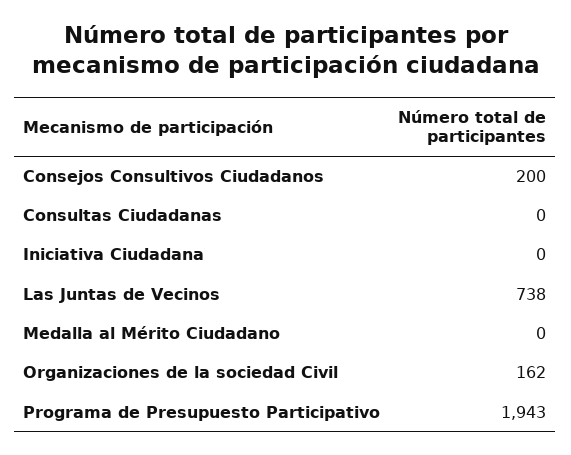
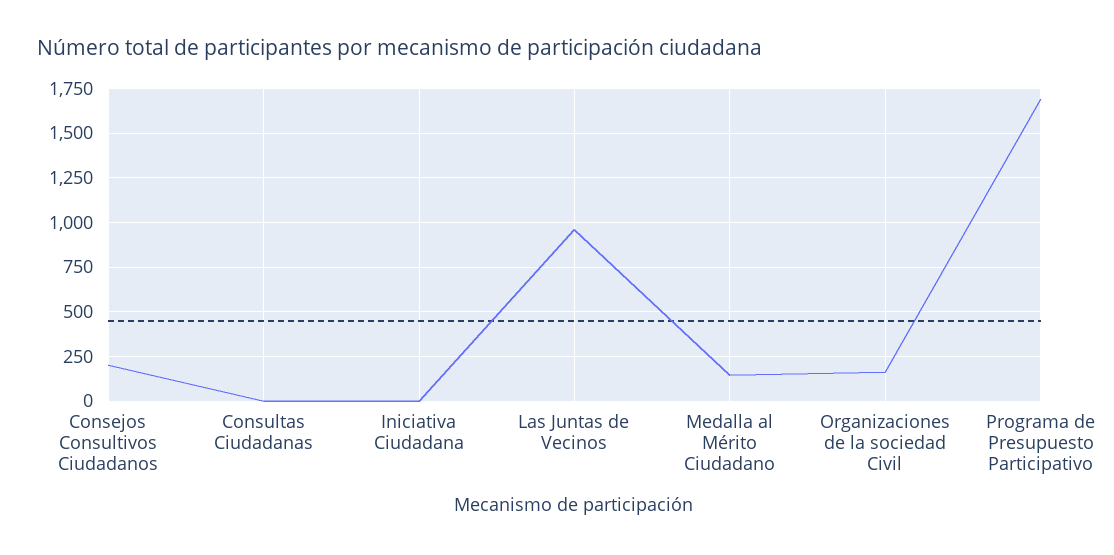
Las Juntas de Vecinos: 738 -> 950
Medalla al Mérito Ciudadano: 0 -> 150
Programa de Presupuesto Participativo: 1943 -> 1700

